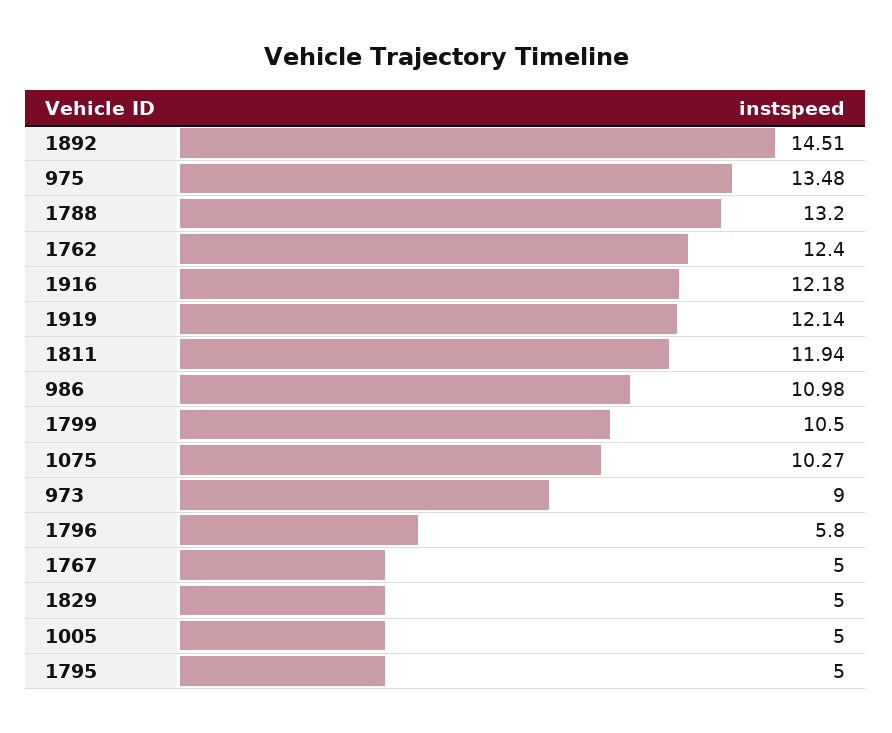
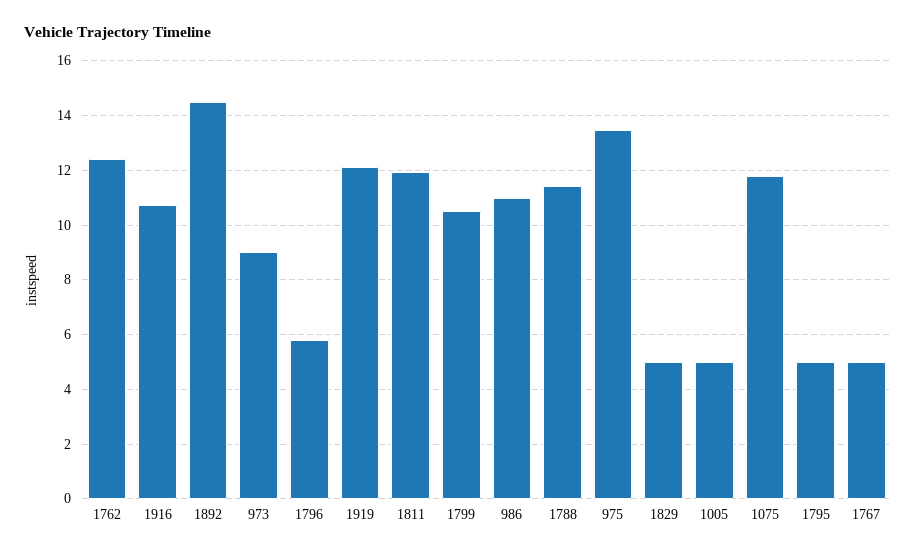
1788: 13.2 -> 11.5
1916: 12.18 -> 10.75
1075: 10.27 -> 11.75

